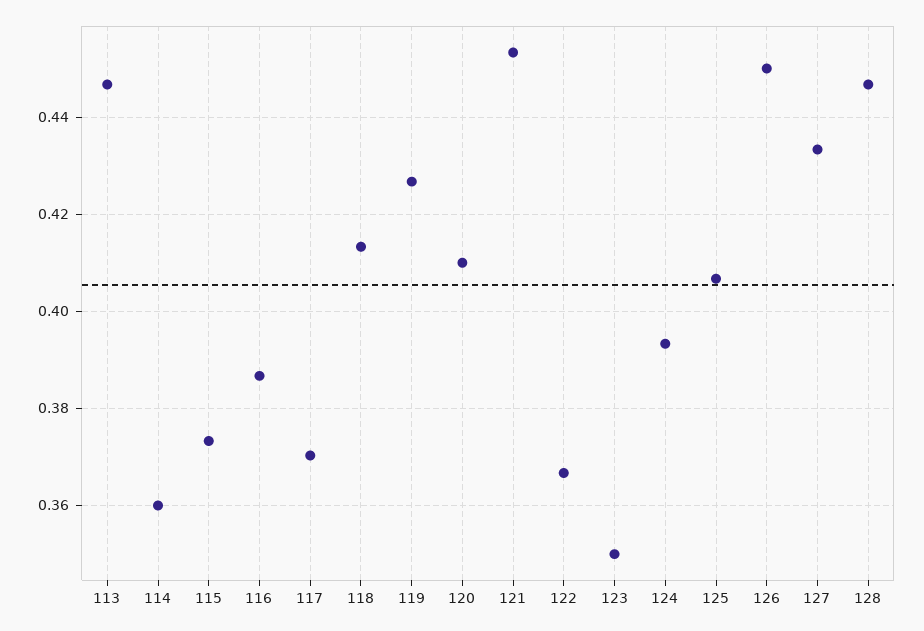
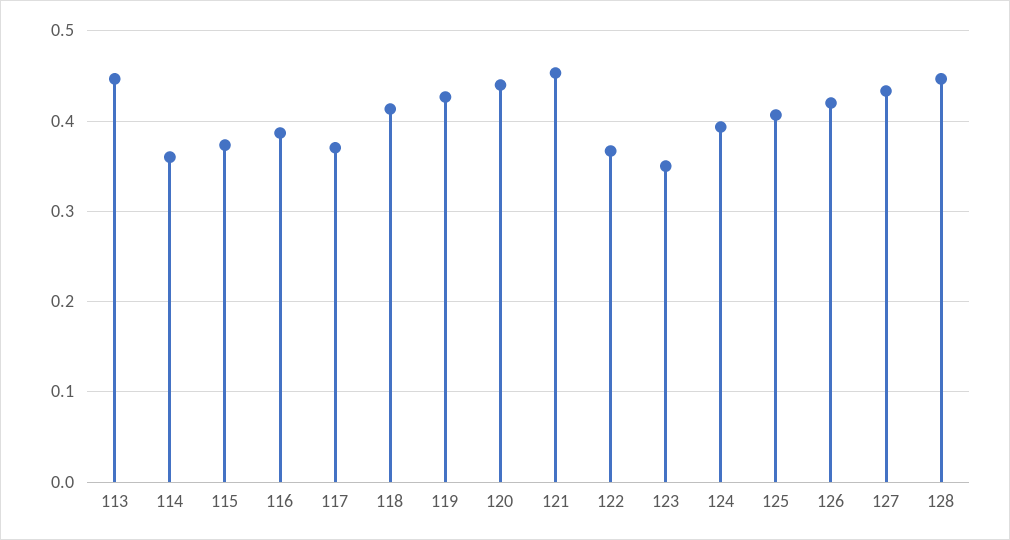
120: 0.41 -> 0.44
126: 0.45 -> 0.42

